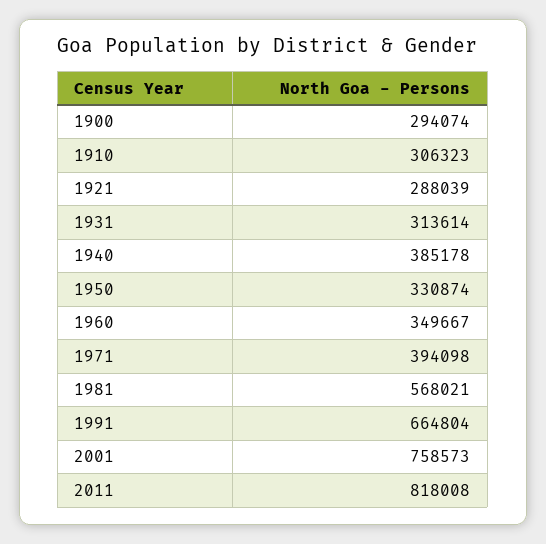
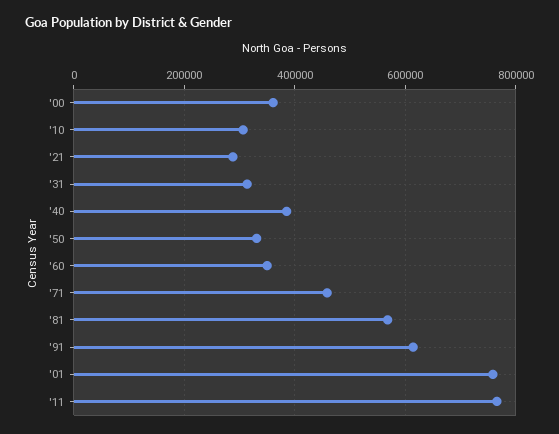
1900: 294074 -> 360000
1971: 394098 -> 460000
1991: 664804 -> 620000
2011: 818008 -> 760000

